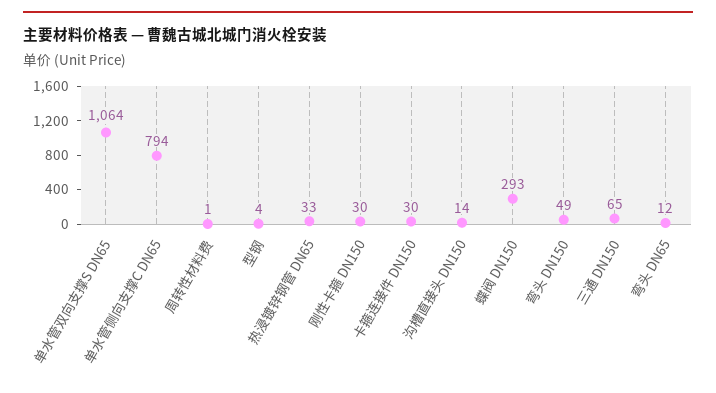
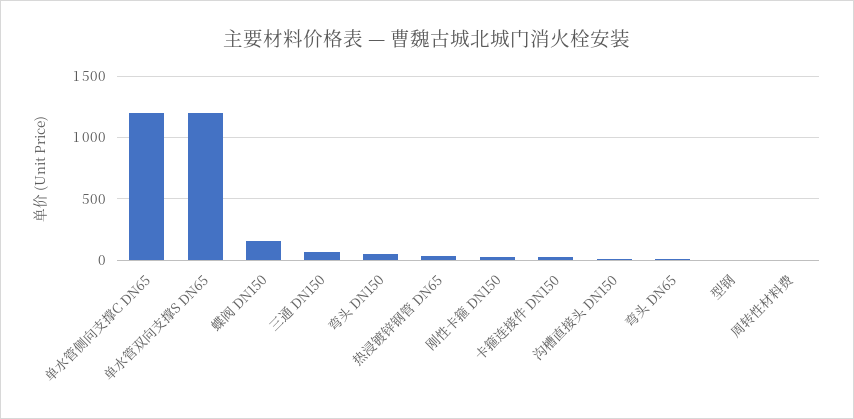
单水管双向支撑S DN65: 1064 -> 1200
单水管侧向支撑C DN65: 794 -> 1200
蝶阀 DN150: 293 -> 150

